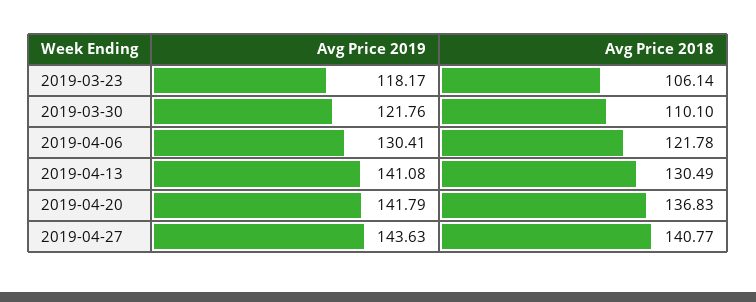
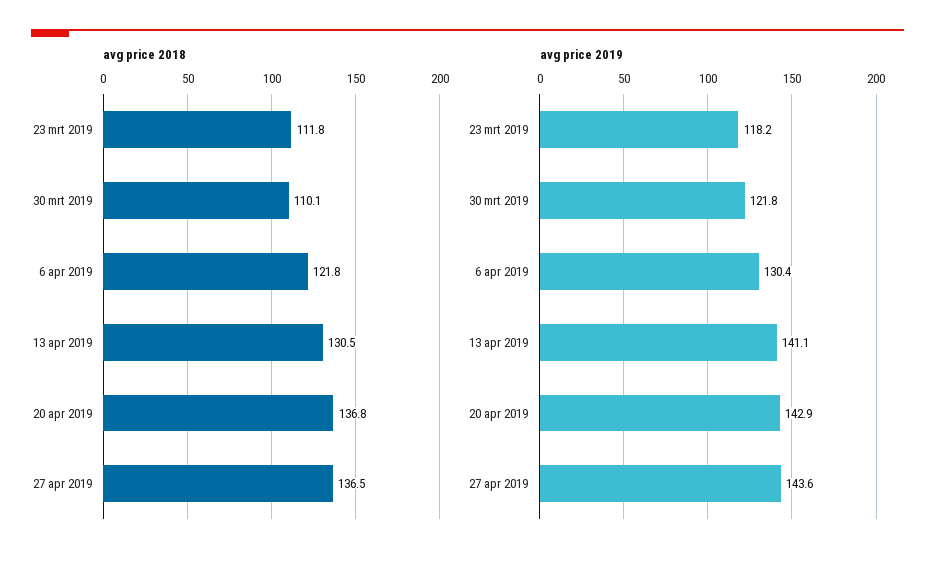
Avg Price 2018, 2019-03-23: 106.14 -> 111.8
Avg Price 2019, 2019-04-20: 141.79 -> 142.9
Avg Price 2018, 2019-04-27: 140.77 -> 136.5

